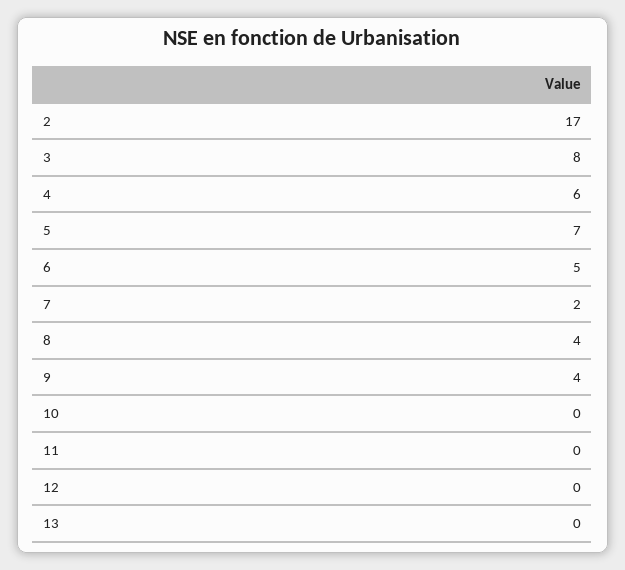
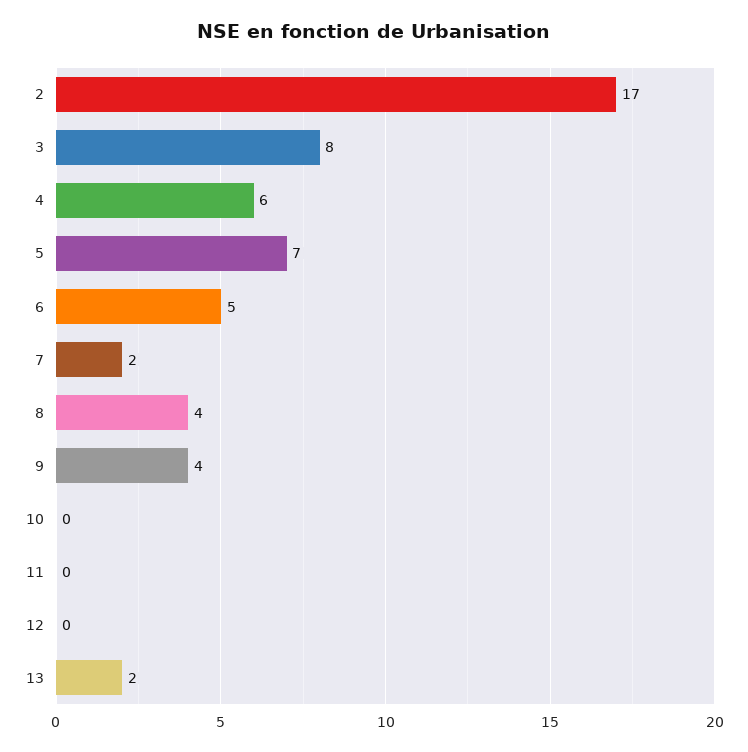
13: 0 -> 2

